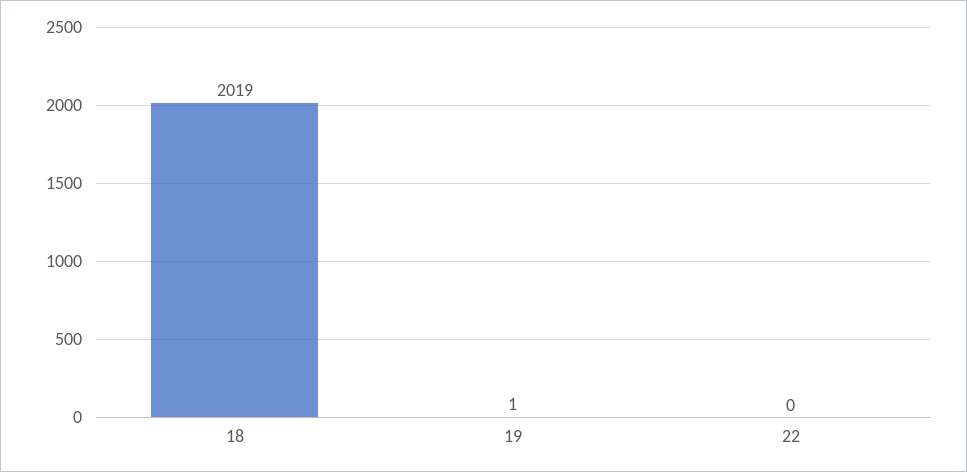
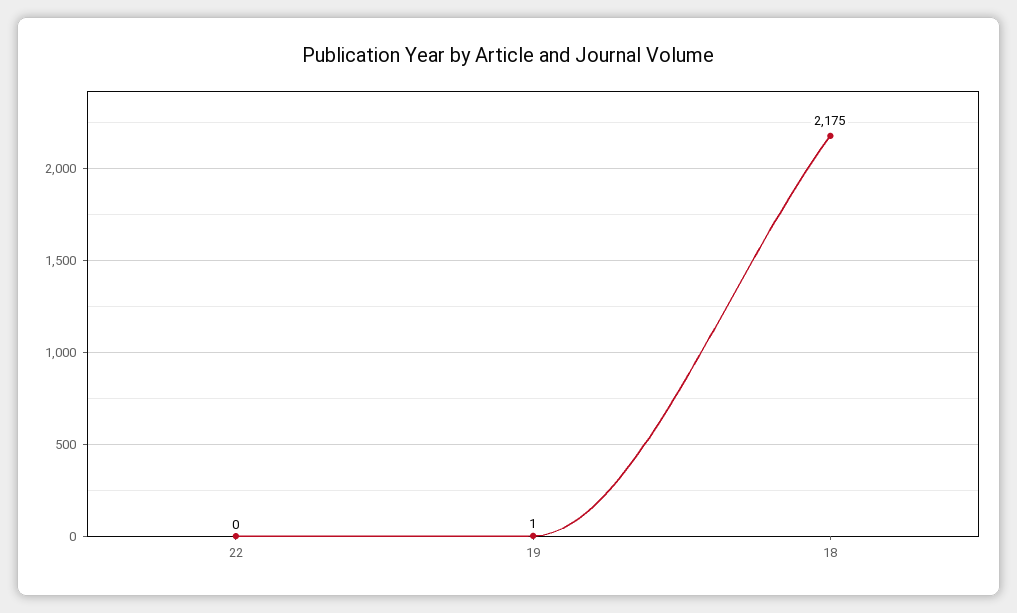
18: 2019 -> 2175

